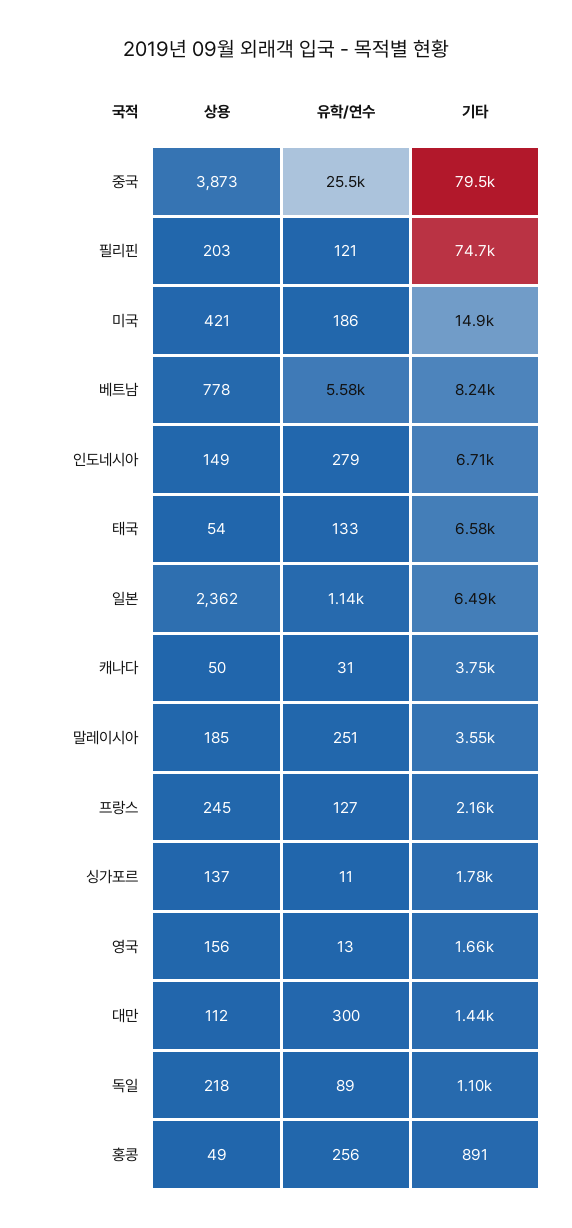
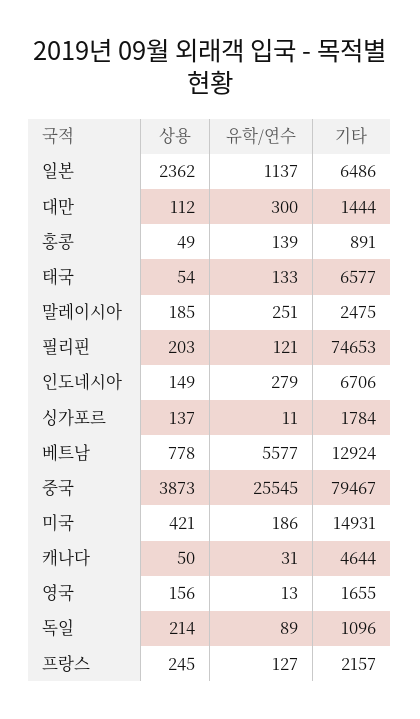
기타, 베트남: 8240 -> 12924
기타, 캐나다: 3750 -> 4644
기타, 말레이시아: 3550 -> 2475
상용, 독일: 218 -> 214
유학/연수, 홍콩: 256 -> 139

